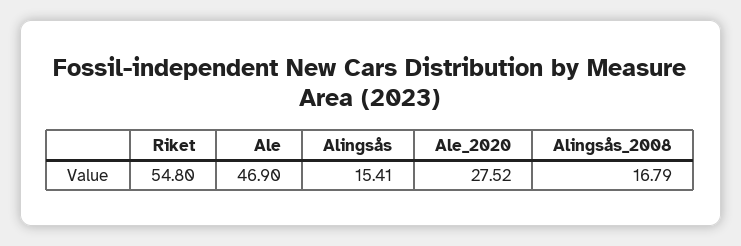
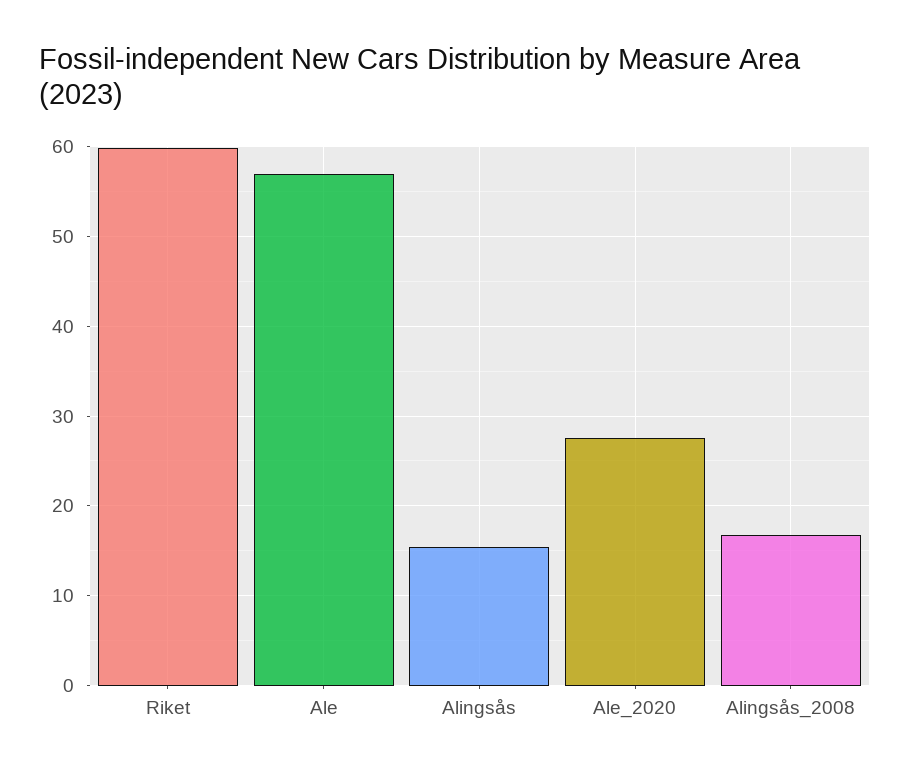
Riket: 54.8 -> 60
Ale: 46.9 -> 57

